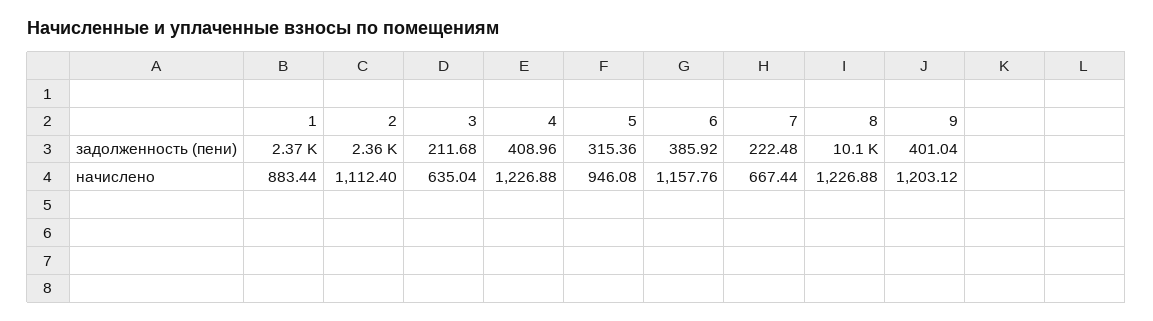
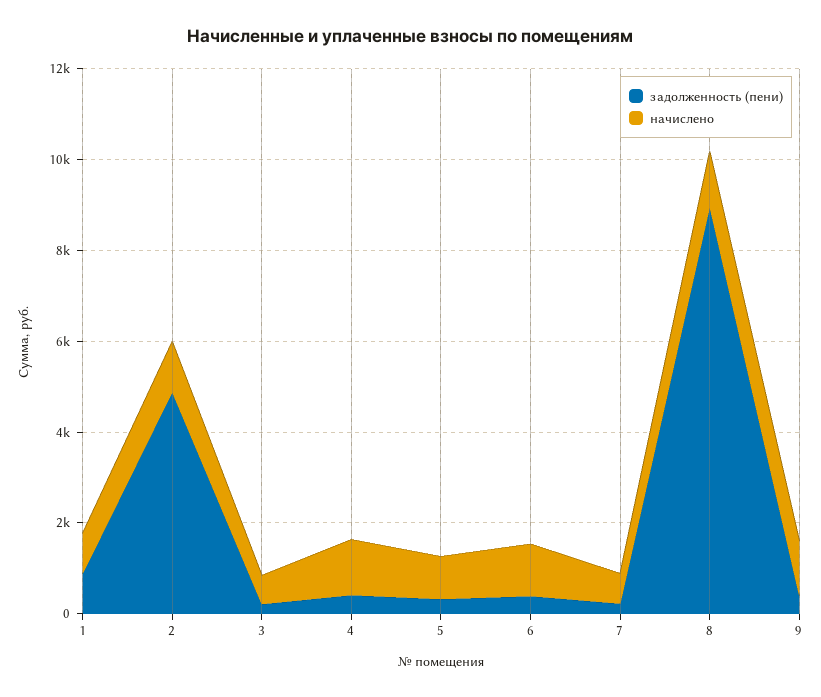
задолженность (пени), 1: 2370 -> 1000
задолженность (пени), 2: 2360 -> 5000
задолженность (пени), 8: 10100 -> 9000

